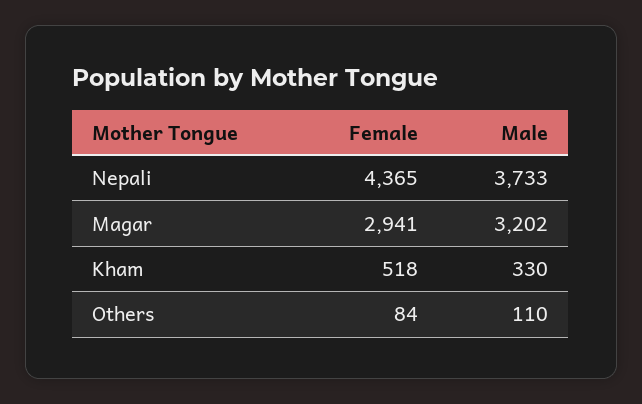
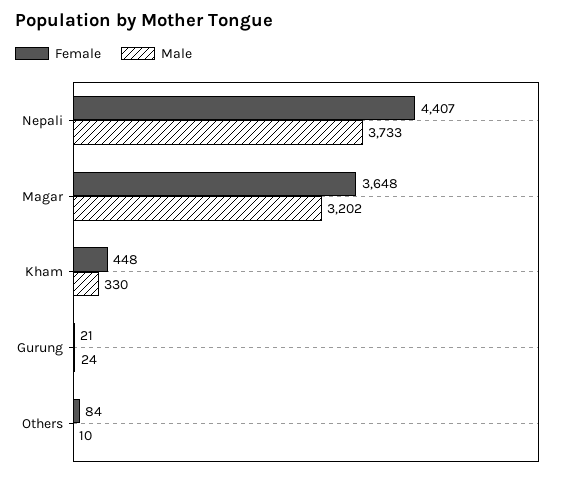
Female, Nepali: 4365 -> 4407
Female, Magar: 2941 -> 3648
Female, Kham: 518 -> 448
Male, Others: 110 -> 10
Female, Gurung: none -> 21
Male, Gurung: none -> 24

